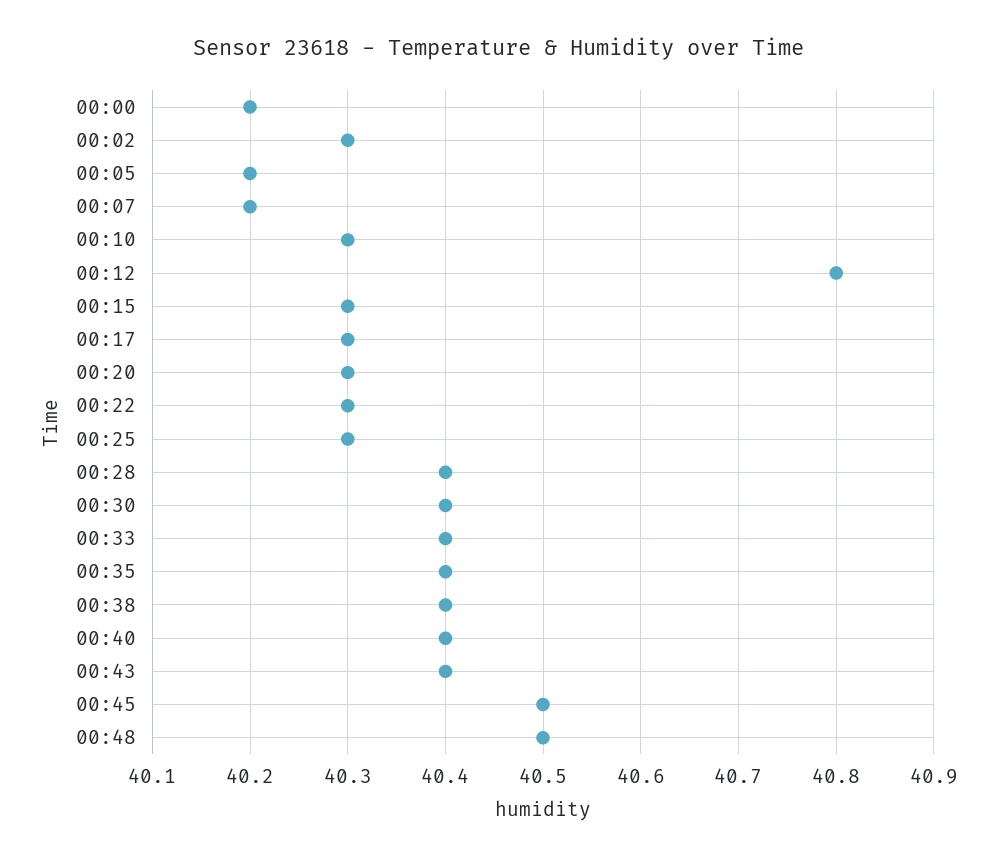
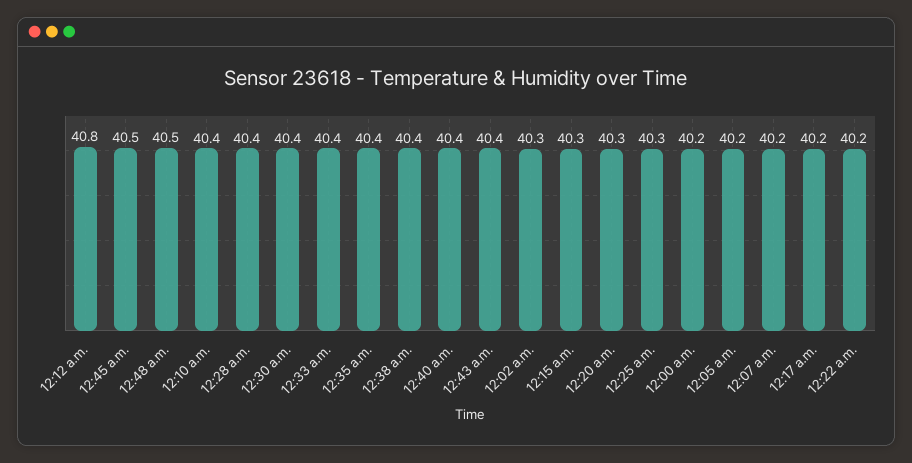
00:10: 40.3 -> 40.4
00:17: 40.3 -> 40.2
00:22: 40.3 -> 40.2

